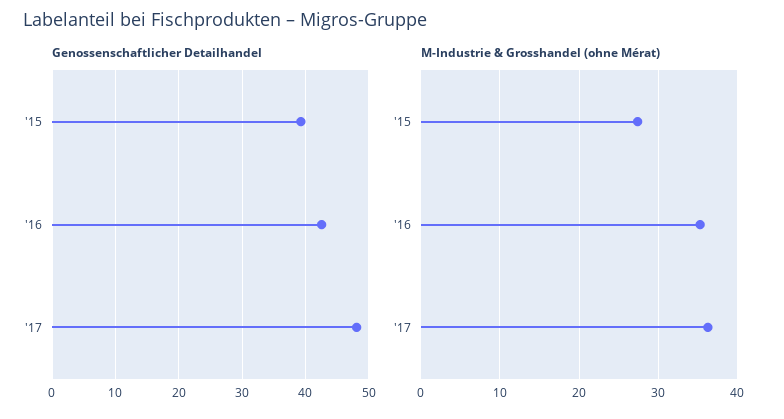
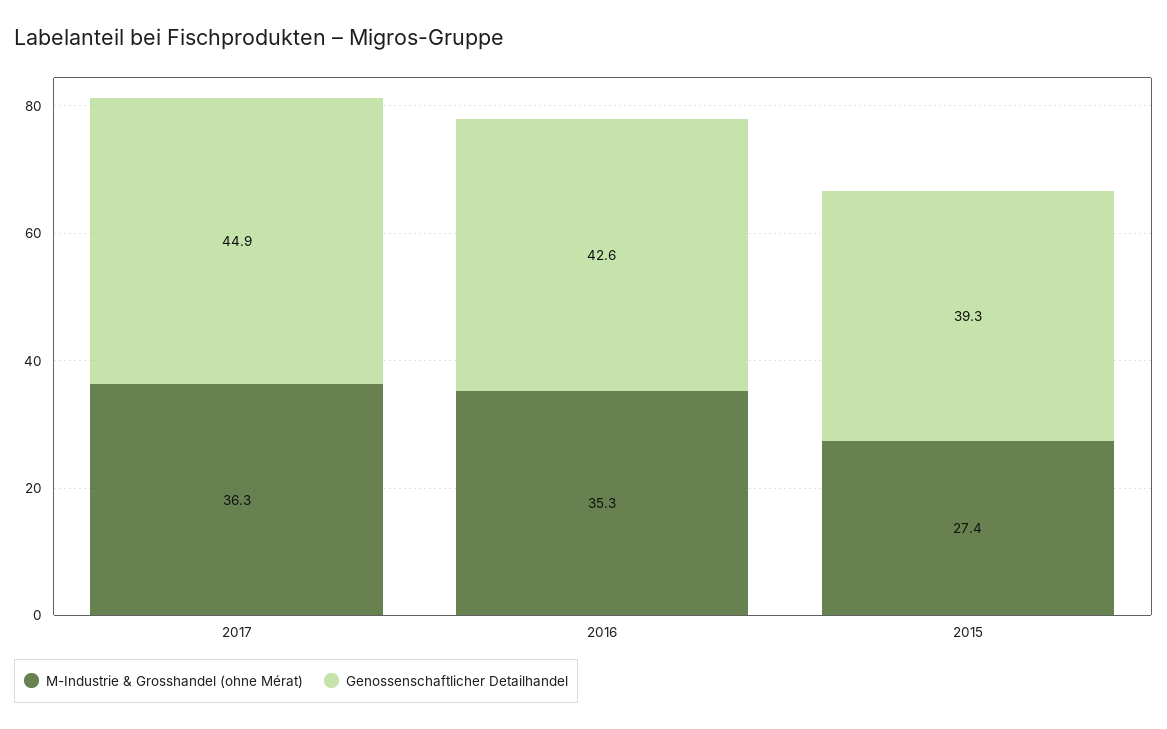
Genossenschaftlicher Detailhandel, '17: 48 -> 44.9

